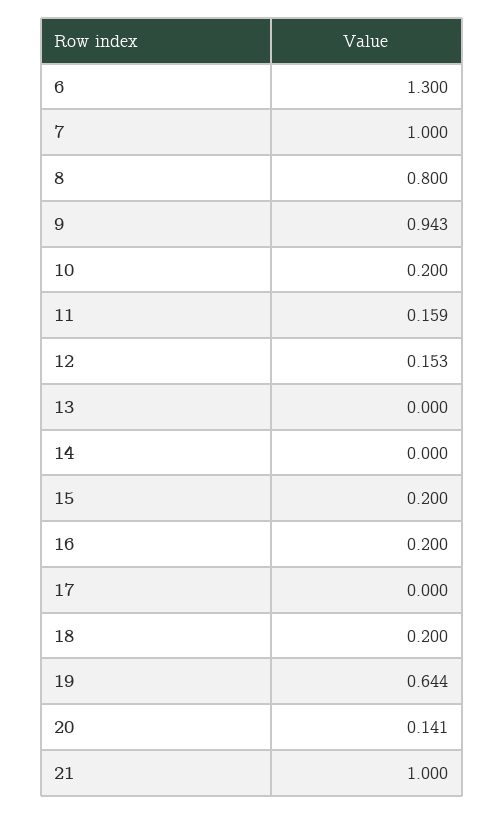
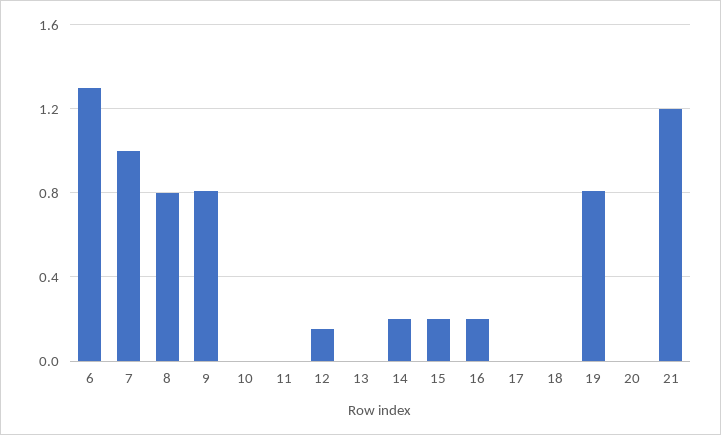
9: 0.943 -> 0.8
10: 0.2 -> 0
11: 0.159 -> 0
14: 0 -> 0.2
18: 0.2 -> 0
19: 0.644 -> 0.8
20: 0.141 -> 0
21: 1 -> 1.2

